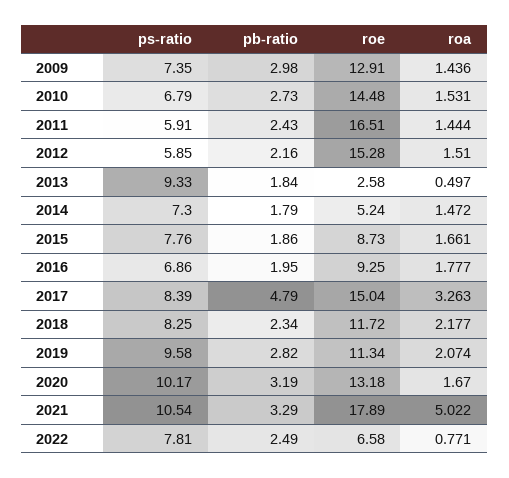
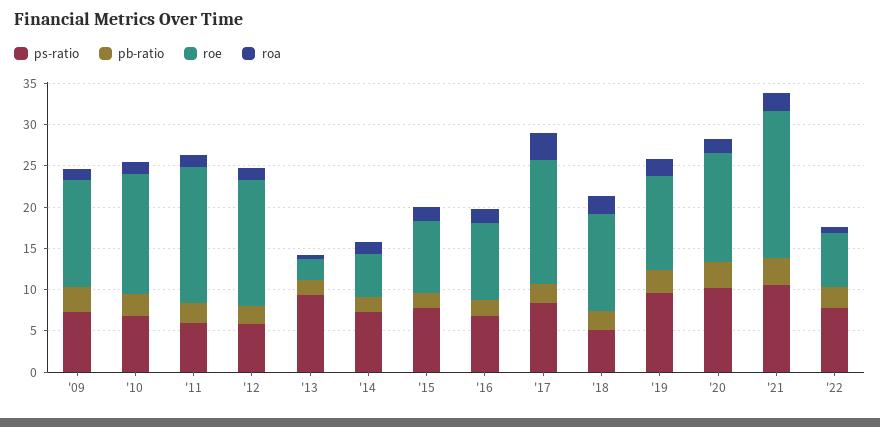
pb-ratio, 2017: 4.79 -> 2
ps-ratio, 2018: 8.25 -> 5
roa, 2021: 5.022 -> 2

